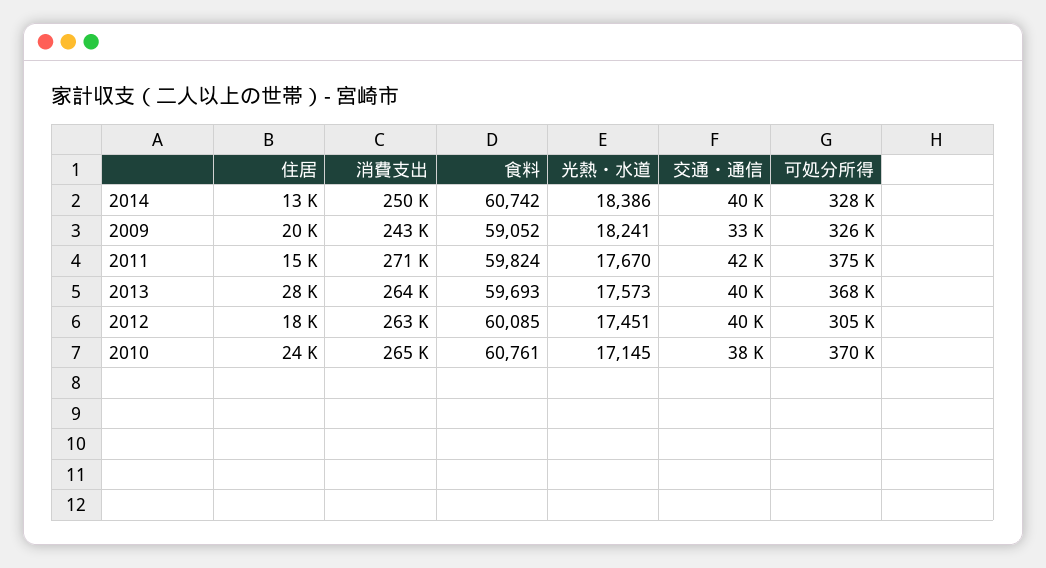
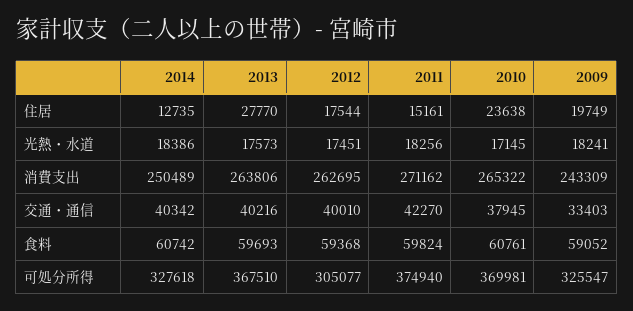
光熱・水道, 2011: 17670 -> 18256
食料, 2012: 60085 -> 59368

